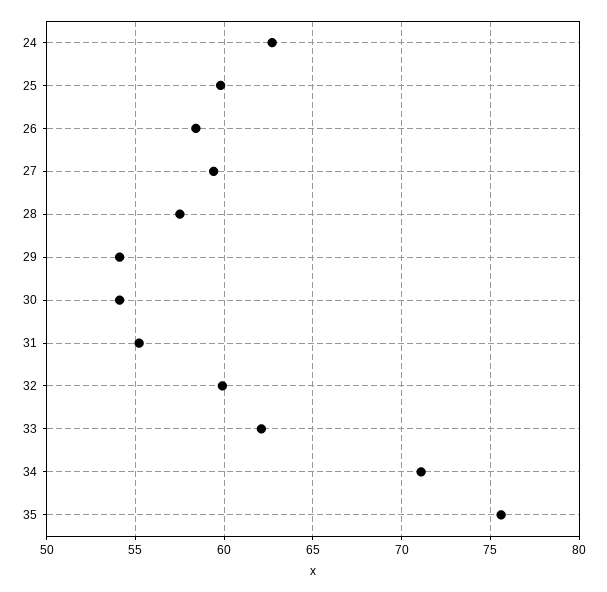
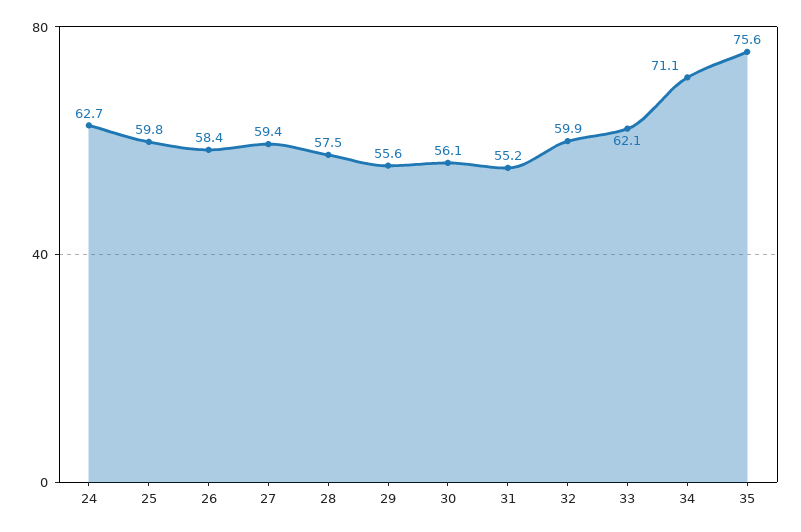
29: 54 -> 55.6
30: 54 -> 56.1

